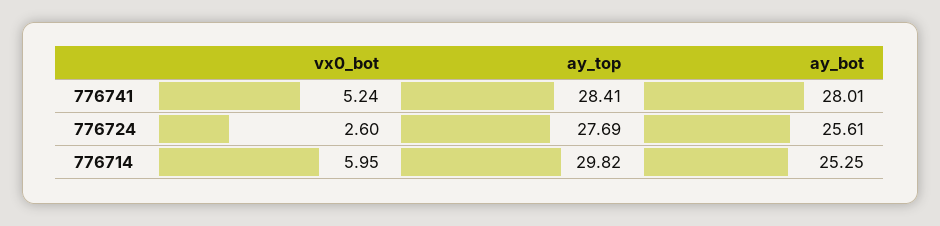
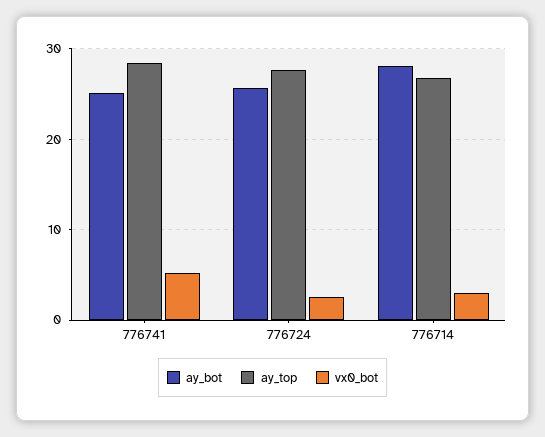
ay_bot, 776741: 28.01 -> 25
vx0_bot, 776714: 5.95 -> 3
ay_top, 776714: 29.82 -> 27
ay_bot, 776714: 25.25 -> 28

